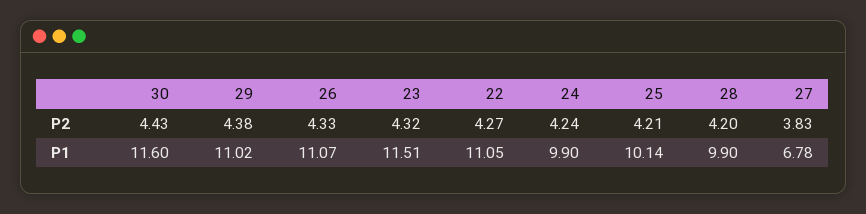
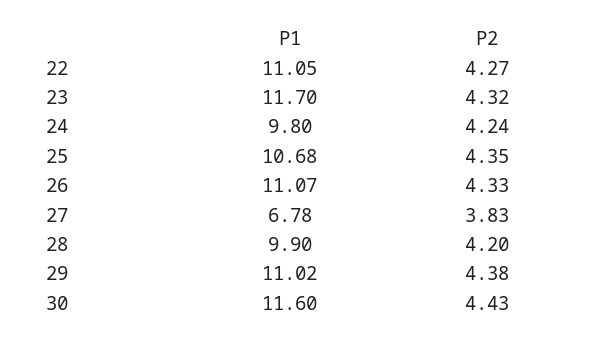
25, P2: 4.21 -> 4.35
23, P1: 11.51 -> 11.7
24, P1: 9.9 -> 9.8
25, P1: 10.14 -> 10.68

